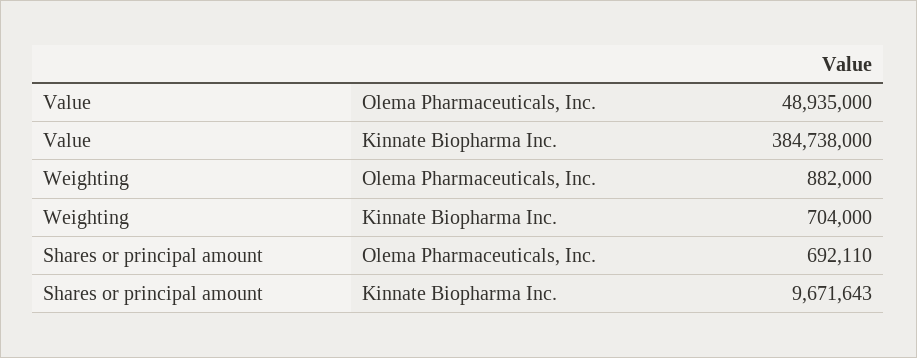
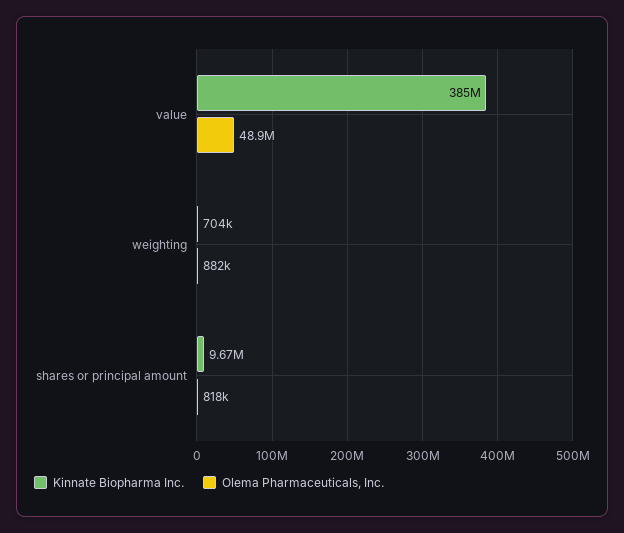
Olema Pharmaceuticals, Inc., Shares or principal amount: 692110 -> 818000

